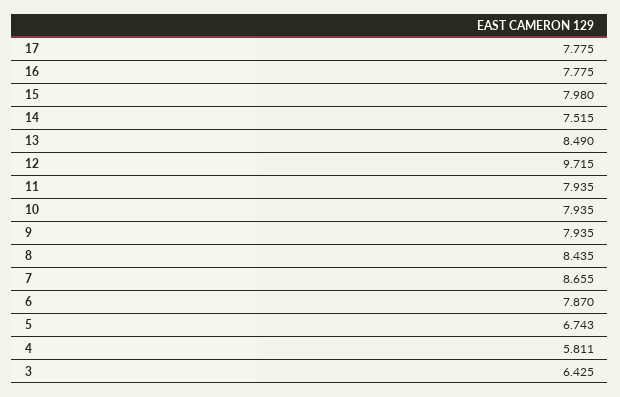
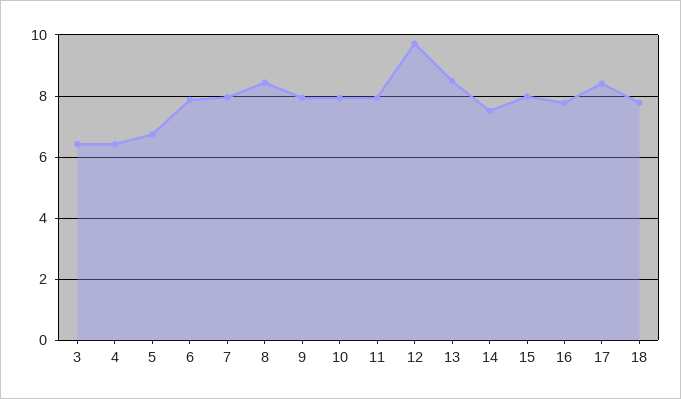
17: 7.775 -> 8.4
7: 8.655 -> 8
4: 5.811 -> 6.4
18: none -> 7.8

